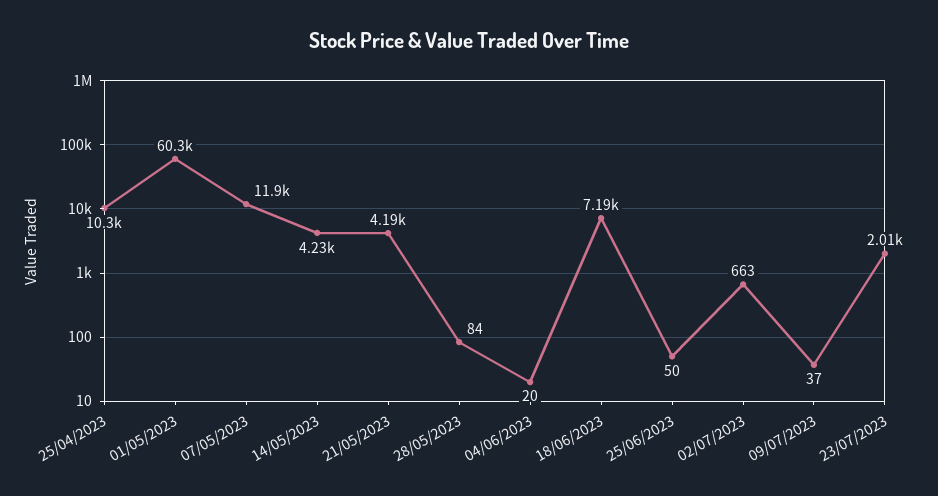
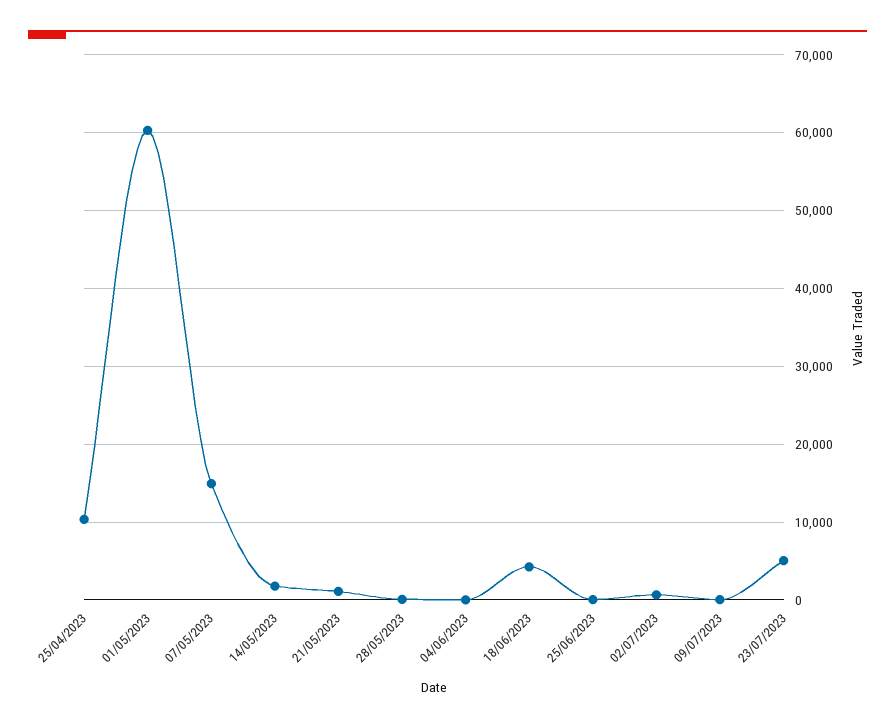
07/05/2023: 11900 -> 15000
14/05/2023: 4230 -> 2000
21/05/2023: 4190 -> 1000
18/06/2023: 7190 -> 4000
23/07/2023: 2010 -> 5000

